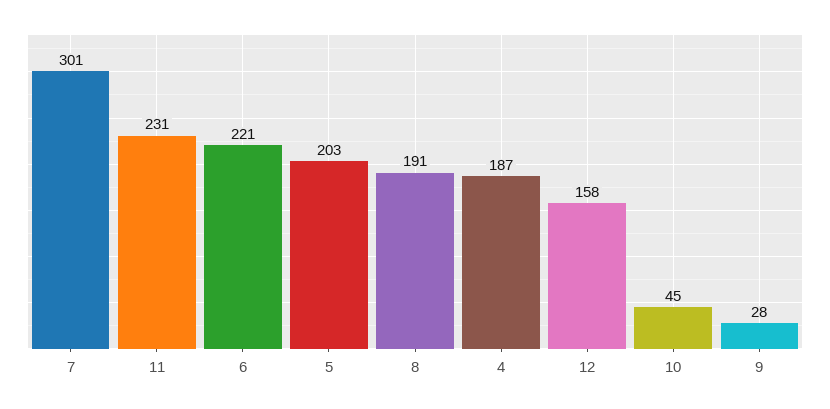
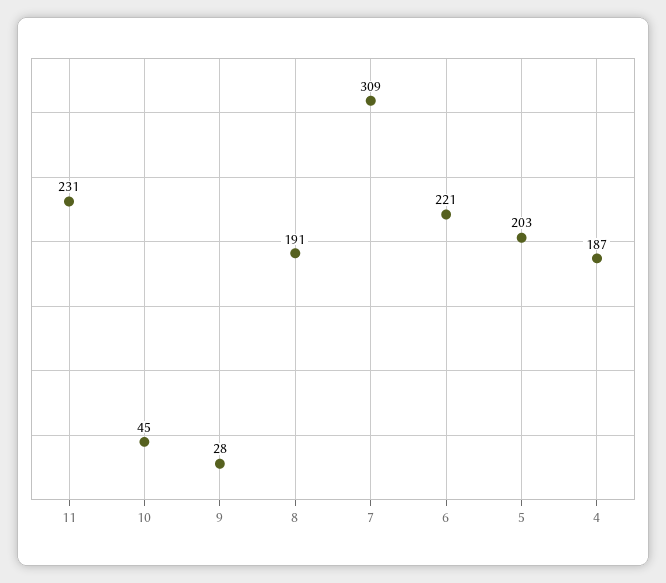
7: 301 -> 309
12: 158 -> none

